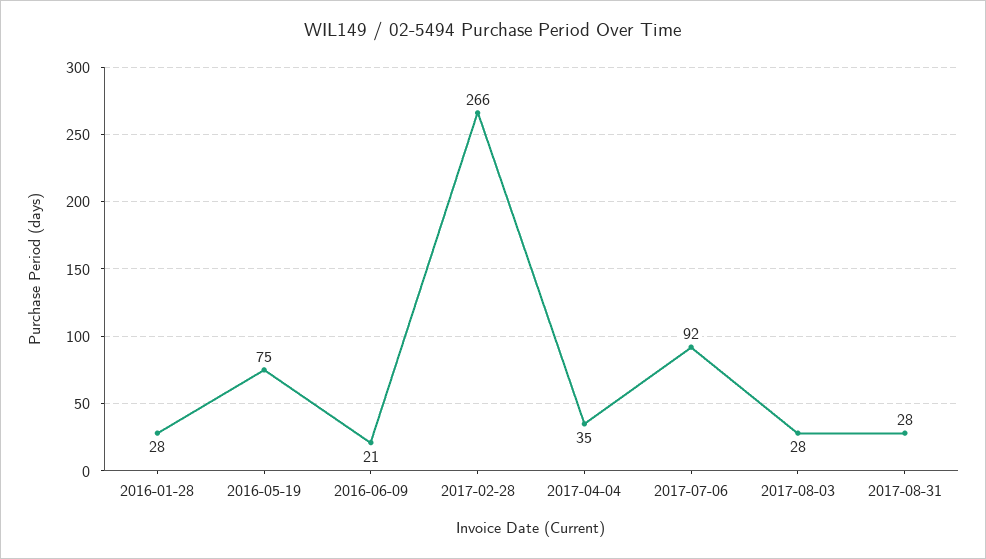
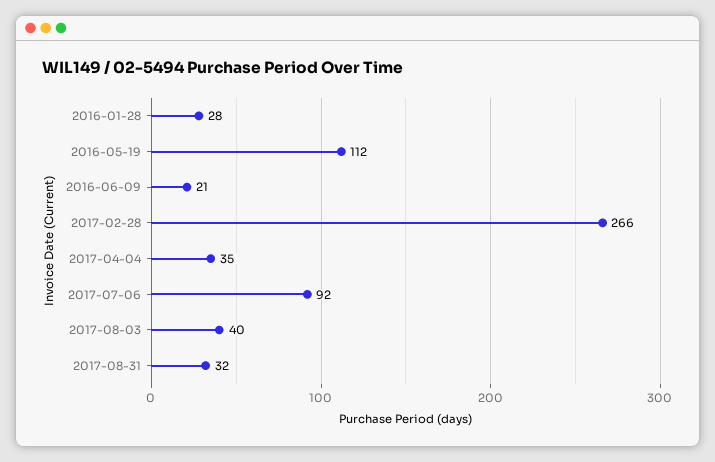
2016-05-19: 75 -> 112
2017-08-03: 28 -> 40
2017-08-31: 28 -> 32

